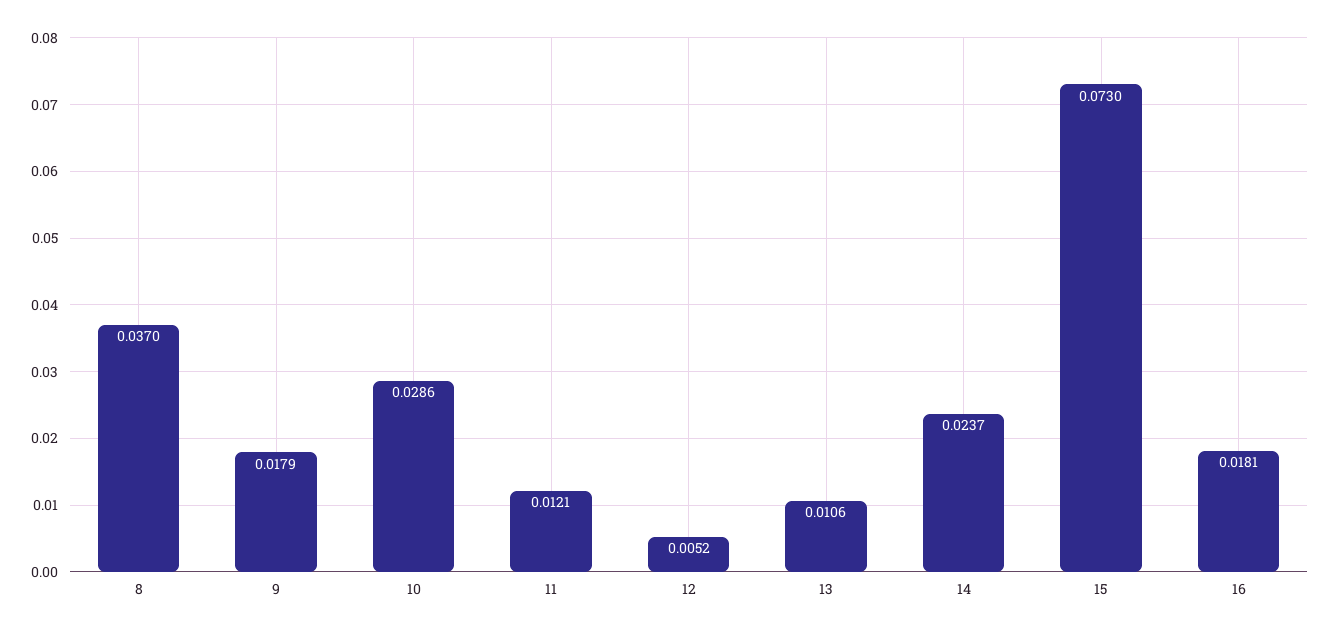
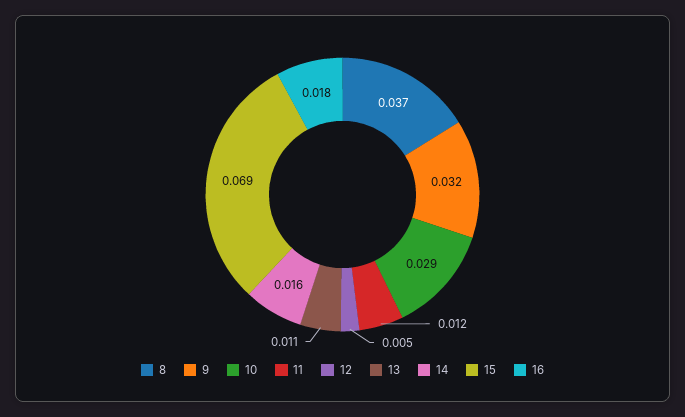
9: 0.0179 -> 0.032
14: 0.0237 -> 0.016
15: 0.073 -> 0.069

